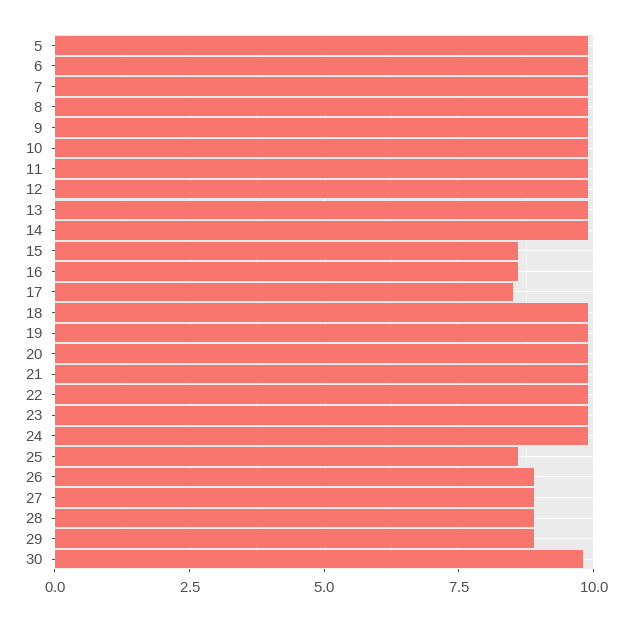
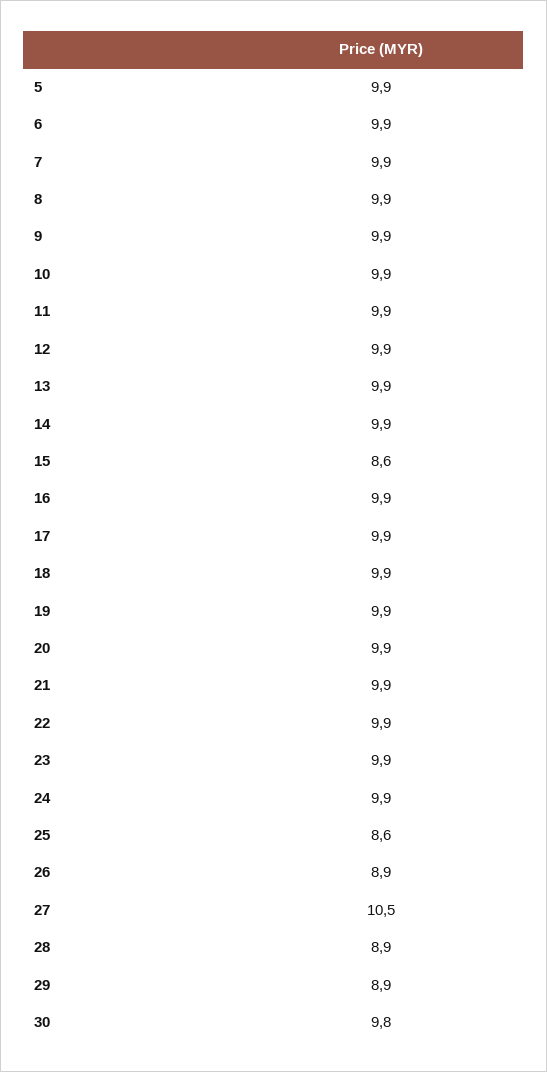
16: 8.5 -> 9.9
17: 8.5 -> 9.9
27: 9 -> 10.5

